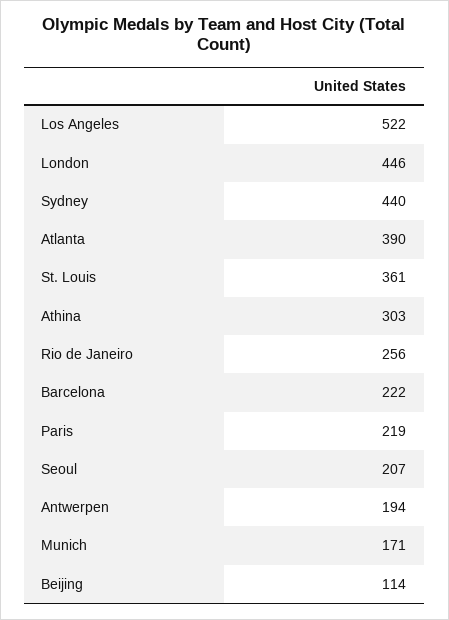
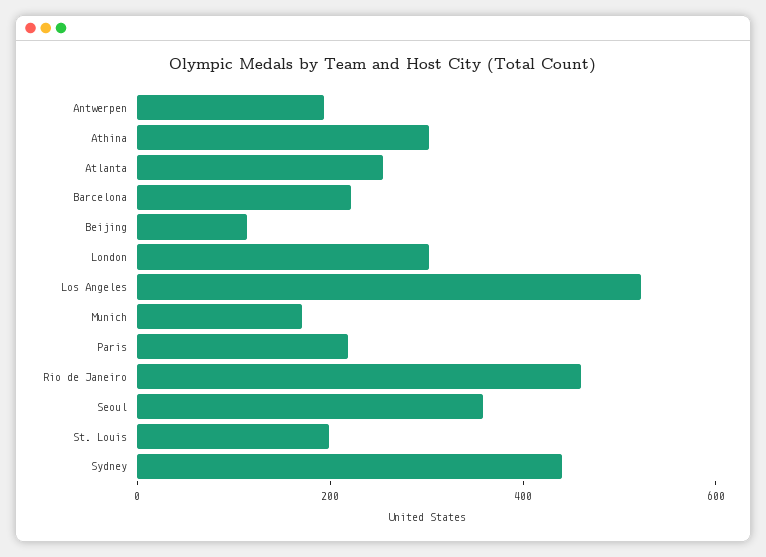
London: 446 -> 300
Atlanta: 390 -> 250
St. Louis: 361 -> 200
Rio de Janeiro: 256 -> 450
Seoul: 207 -> 350

